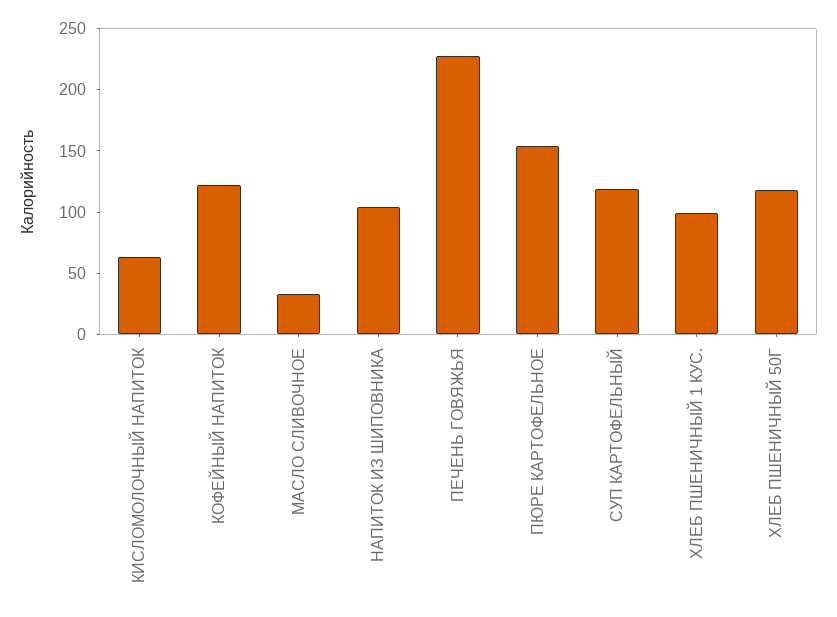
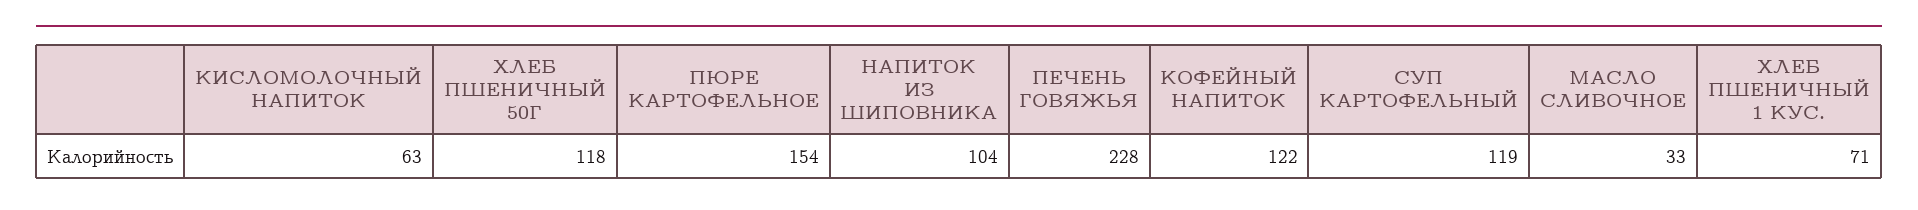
ХЛЕБ ПШЕНИЧНЫЙ 1 КУС.: 100 -> 71

